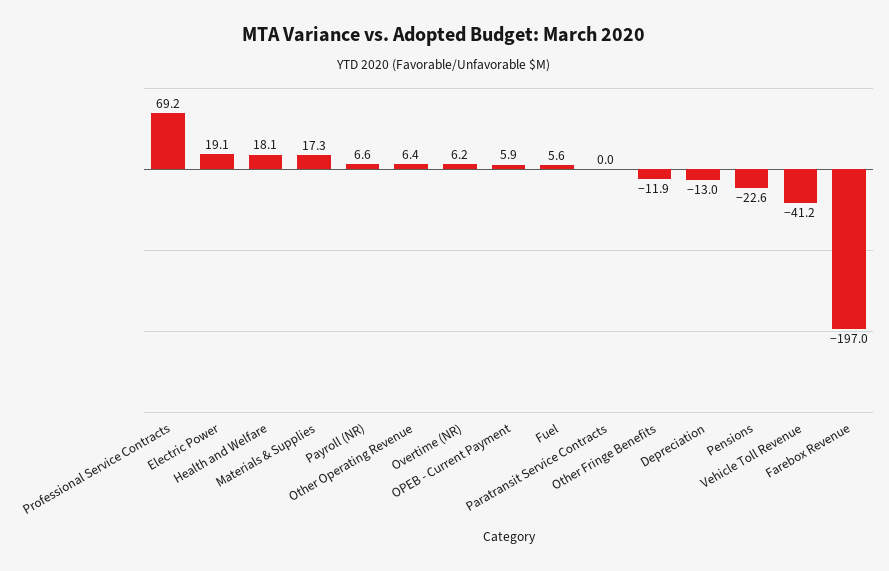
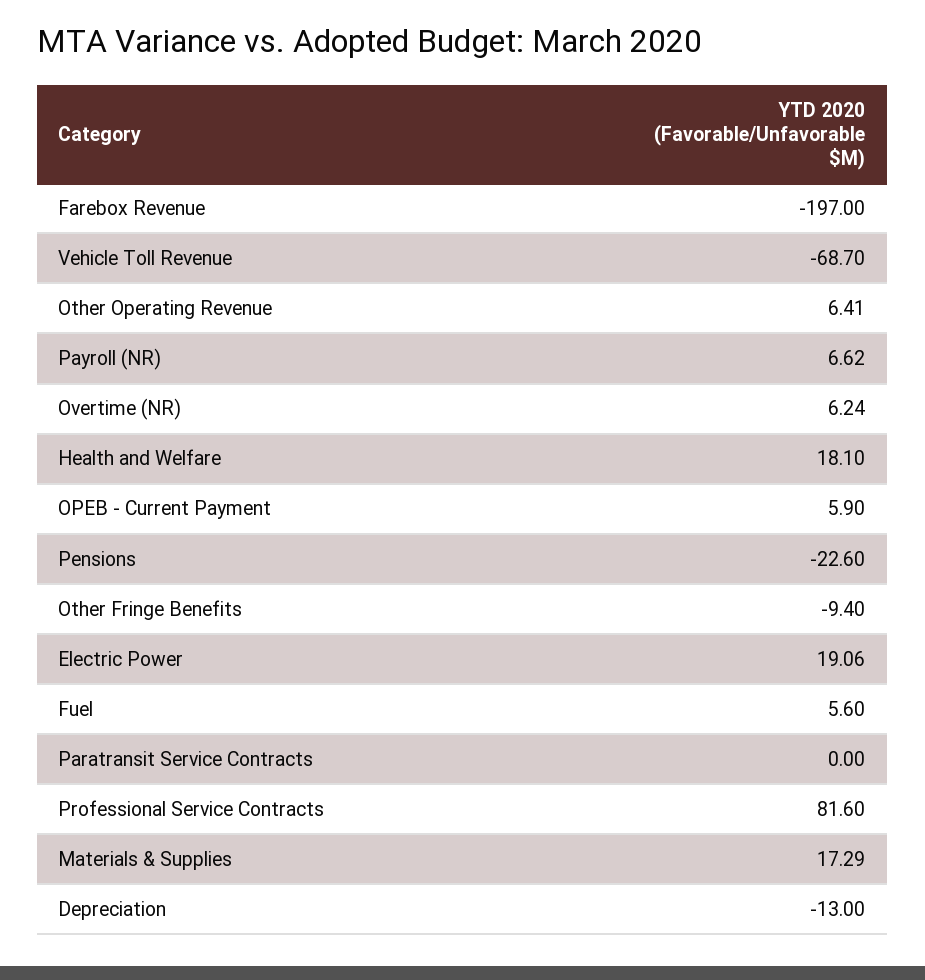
Professional Service Contracts: 69.2 -> 81.6
Other Fringe Benefits: -11.9 -> -9.4
Vehicle Toll Revenue: -41.2 -> -68.7

